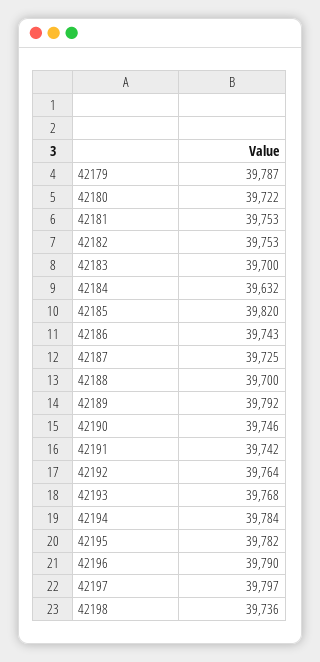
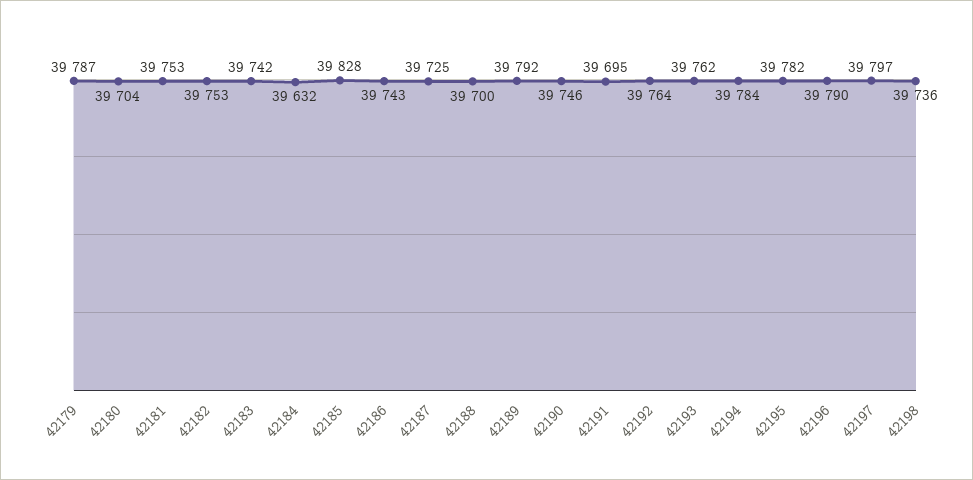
42180: 39722 -> 39704
42183: 39700 -> 39742
42185: 39820 -> 39828
42191: 39742 -> 39695
42193: 39768 -> 39762

